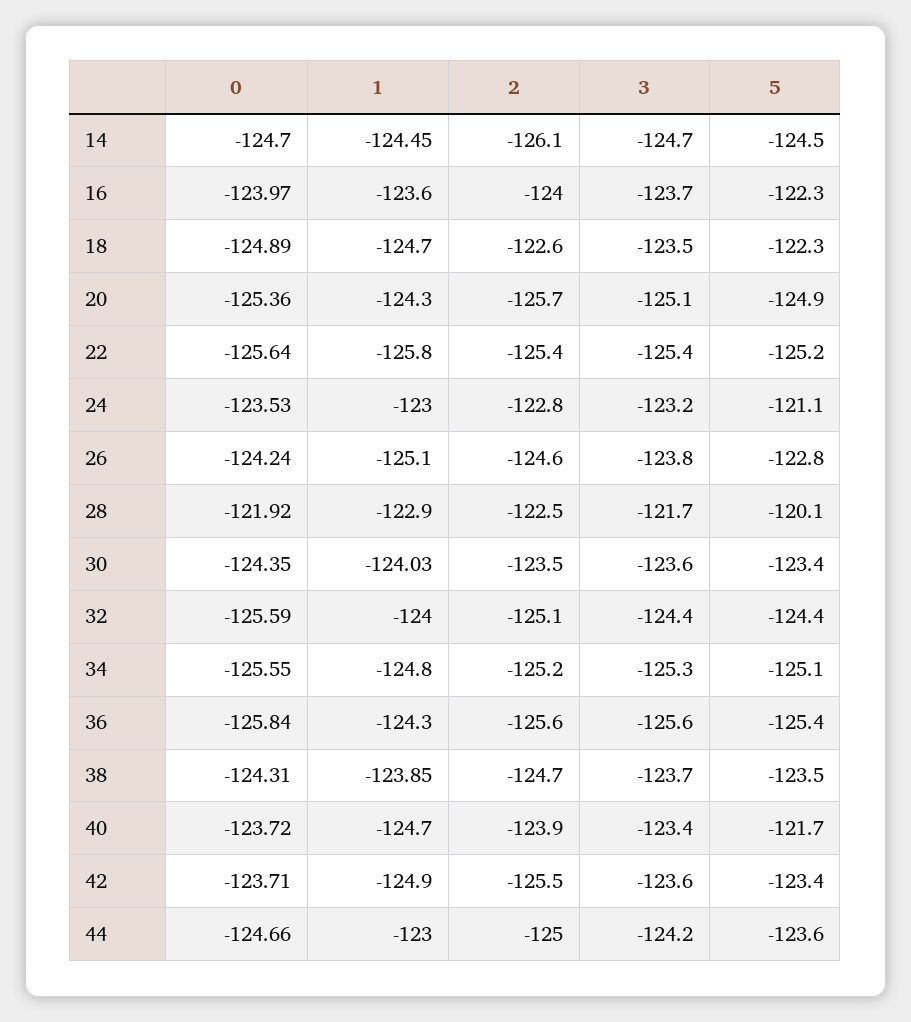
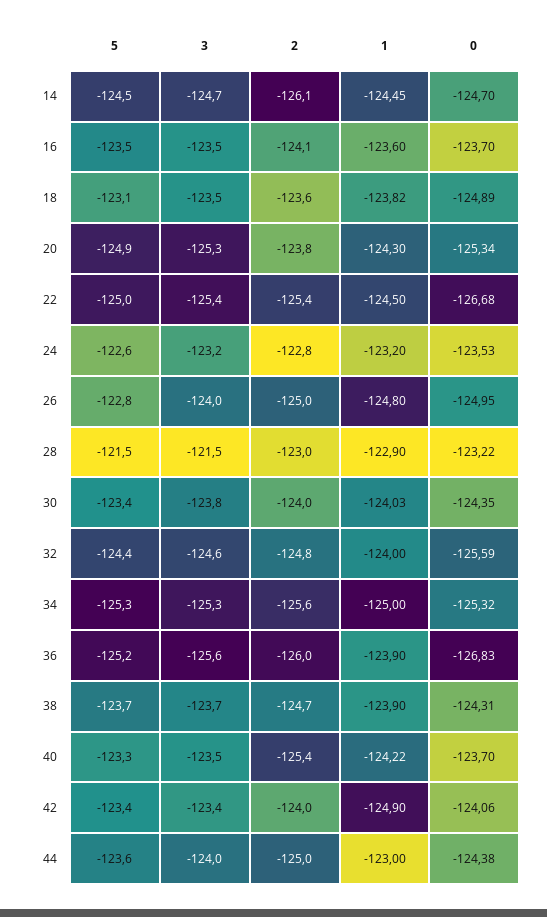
0, 16: -123.97 -> -123.7
2, 16: -124 -> -124.1
3, 16: -123.7 -> -123.5
5, 16: -122.3 -> -123.5
1, 18: -124.7 -> -123.82
2, 18: -122.6 -> -123.6
5, 18: -122.3 -> -123.1
0, 20: -125.36 -> -125.34
2, 20: -125.7 -> -123.8
3, 20: -125.1 -> -125.3
0, 22: -125.64 -> -126.68
1, 22: -125.8 -> -124.5
5, 22: -125.2 -> -125
1, 24: -123 -> -123.2
5, 24: -121.1 -> -122.6
0, 26: -124.24 -> -124.95
1, 26: -125.1 -> -124.8
2, 26: -124.6 -> -125
3, 26: -123.8 -> -124
0, 28: -121.92 -> -123.22
2, 28: -122.5 -> -123
3, 28: -121.7 -> -121.5
5, 28: -120.1 -> -121.5
2, 30: -123.5 -> -124
3, 30: -123.6 -> -123.8
2, 32: -125.1 -> -124.8
3, 32: -124.4 -> -124.6
0, 34: -125.55 -> -125.32
1, 34: -124.8 -> -125
2, 34: -125.2 -> -125.6
5, 34: -125.1 -> -125.3
0, 36: -125.84 -> -126.83
1, 36: -124.3 -> -123.9
2, 36: -125.6 -> -126
5, 36: -125.4 -> -125.2
1, 38: -123.85 -> -123.9
5, 38: -123.5 -> -123.7
0, 40: -123.72 -> -123.7
1, 40: -124.7 -> -124.22
2, 40: -123.9 -> -125.4
3, 40: -123.4 -> -123.5
5, 40: -121.7 -> -123.3
0, 42: -123.71 -> -124.06
2, 42: -125.5 -> -124
3, 42: -123.6 -> -123.4
0, 44: -124.66 -> -124.38
3, 44: -124.2 -> -124

